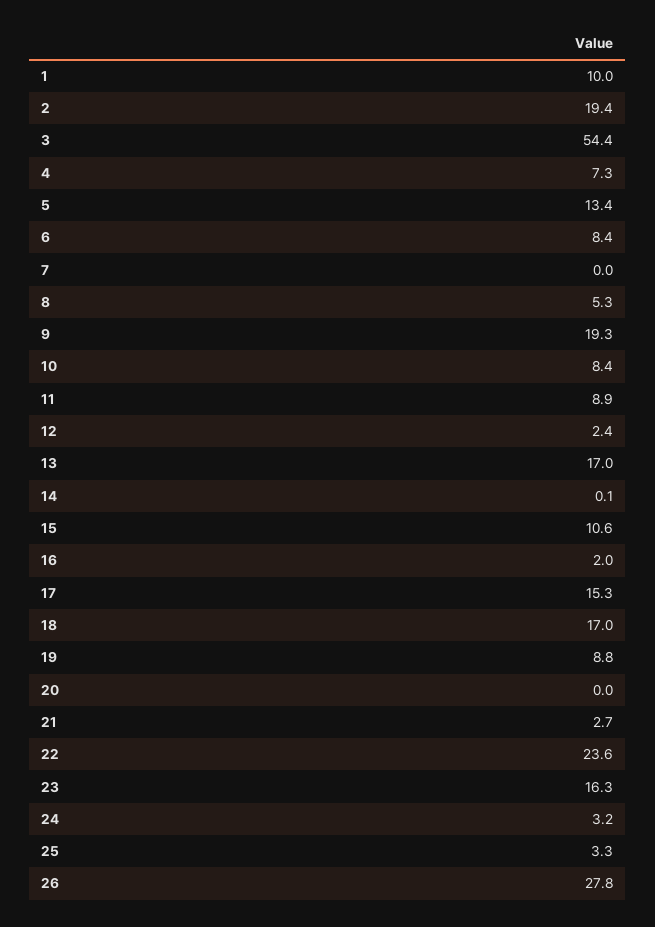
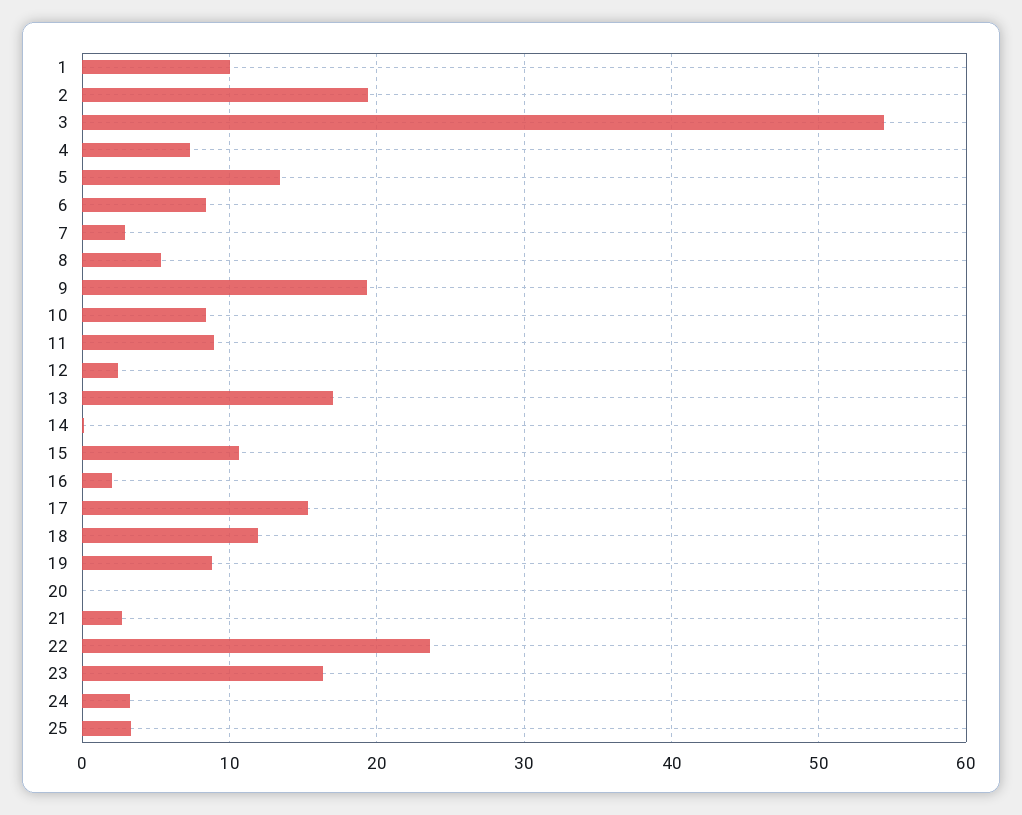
7: 0 -> 3
18: 17 -> 12
26: 27.8 -> none

